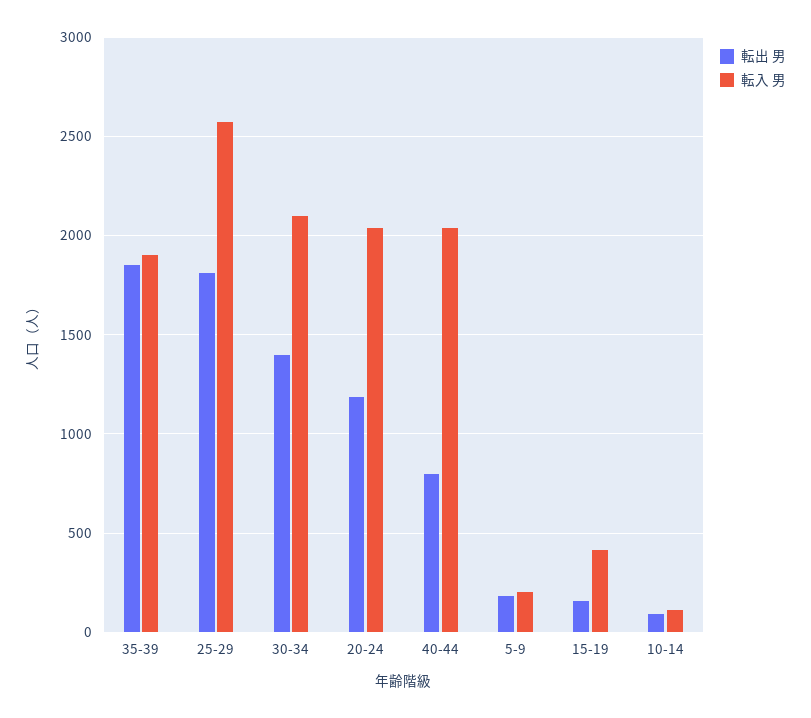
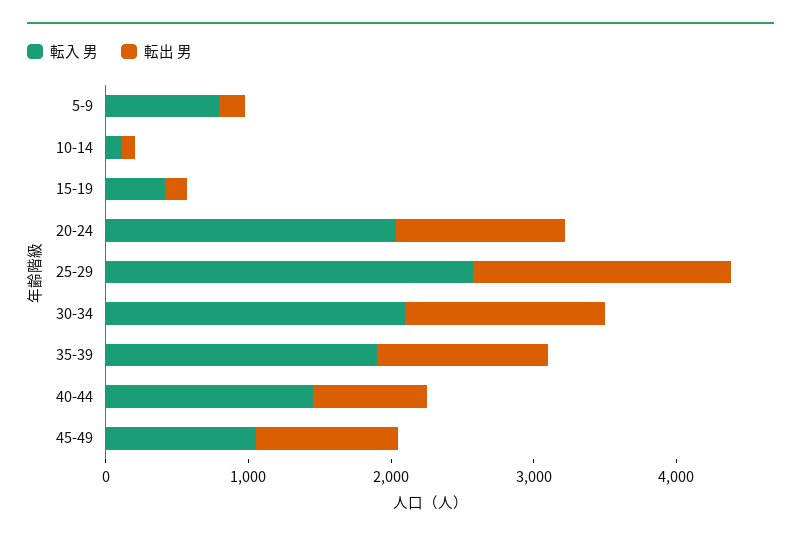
転出 男, 35-39: 1850 -> 1200
転入 男, 40-44: 2050 -> 1400
転入 男, 5-9: 200 -> 800
転入 男, 45-49: none -> 1000
転出 男, 45-49: none -> 1000

